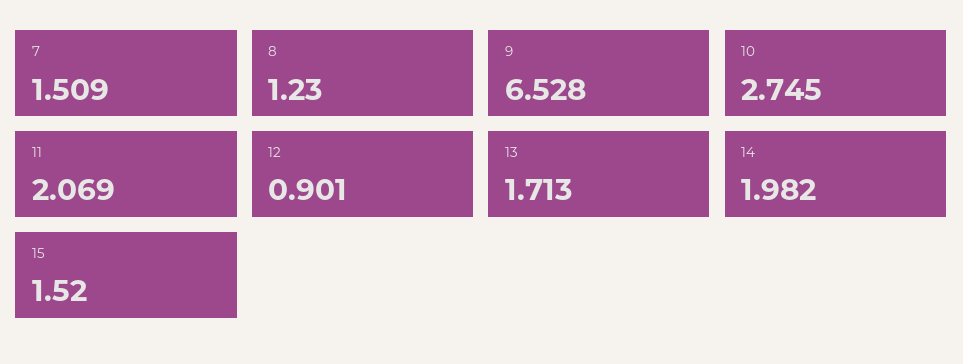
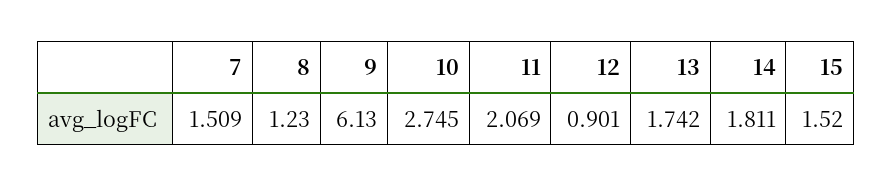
9: 6.528 -> 6.13
13: 1.713 -> 1.742
14: 1.982 -> 1.811

